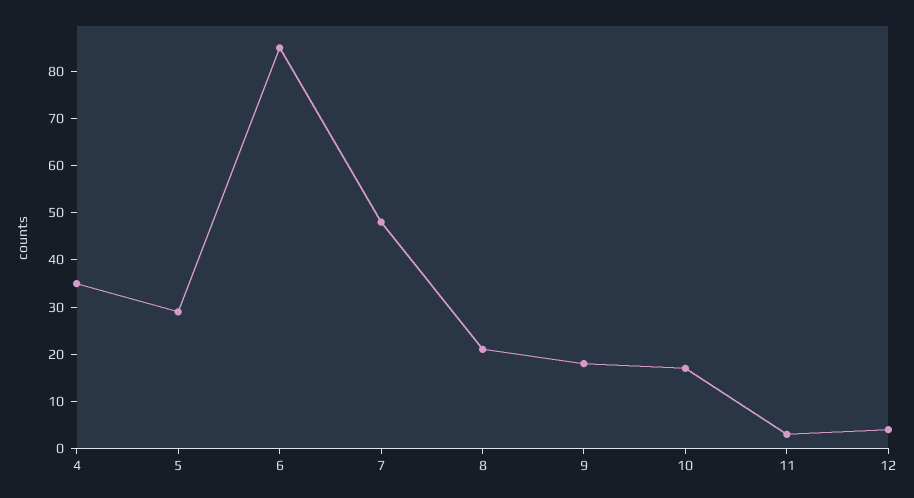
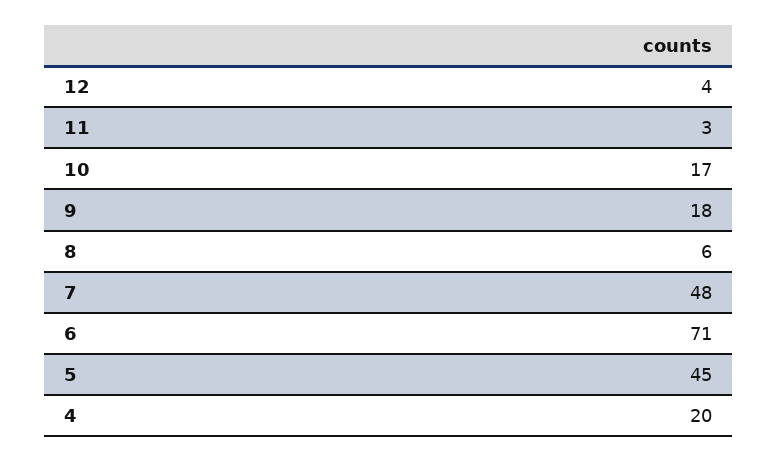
4: 35 -> 20
5: 30 -> 45
6: 85 -> 71
8: 20 -> 6

